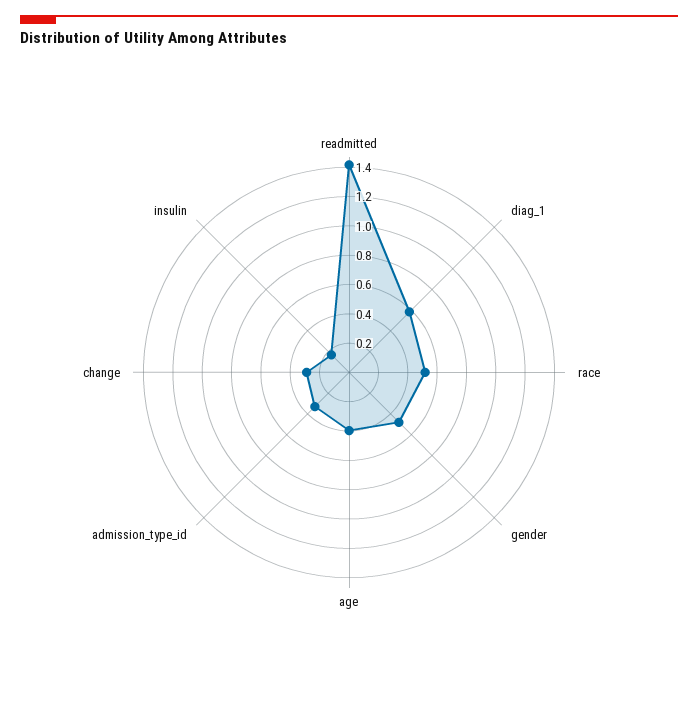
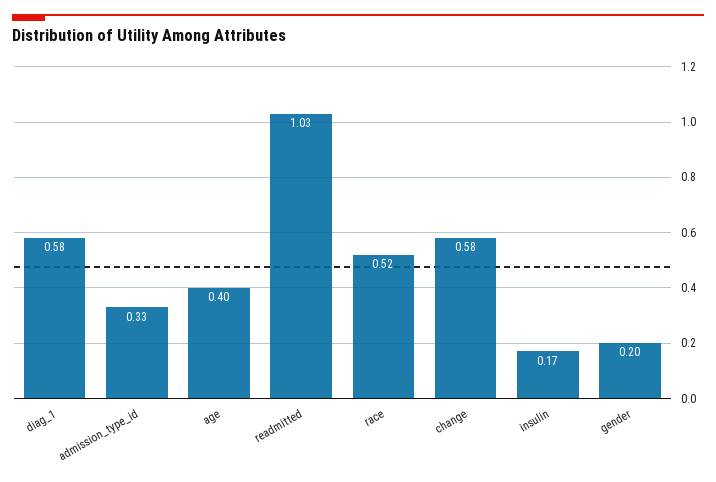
readmitted: 1.4 -> 1.03
gender: 0.5 -> 0.2
change: 0.3 -> 0.58

